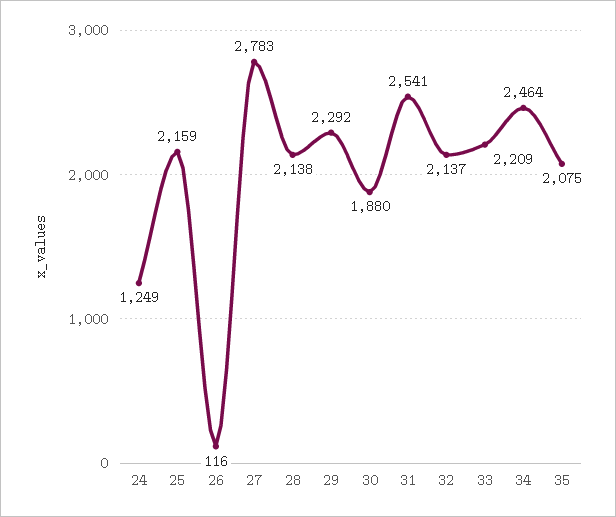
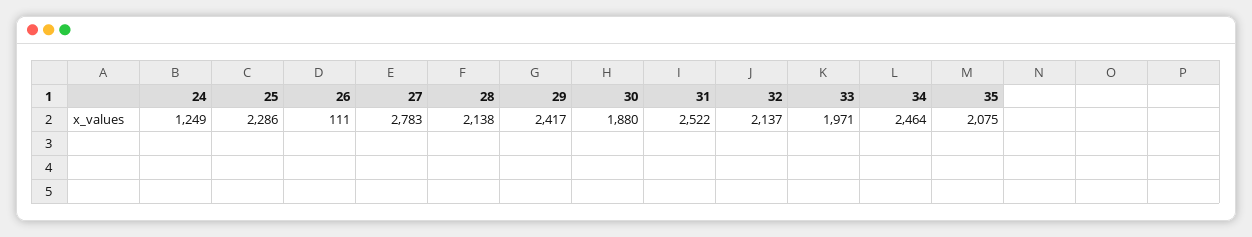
25: 2159 -> 2286
26: 116 -> 111
29: 2292 -> 2417
31: 2541 -> 2522
33: 2209 -> 1971

